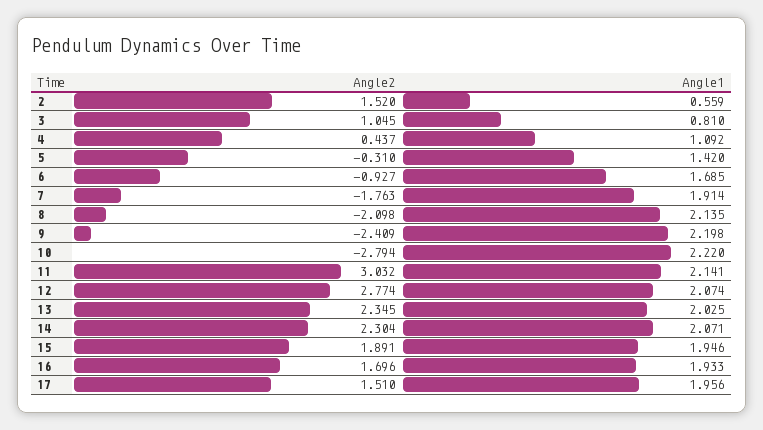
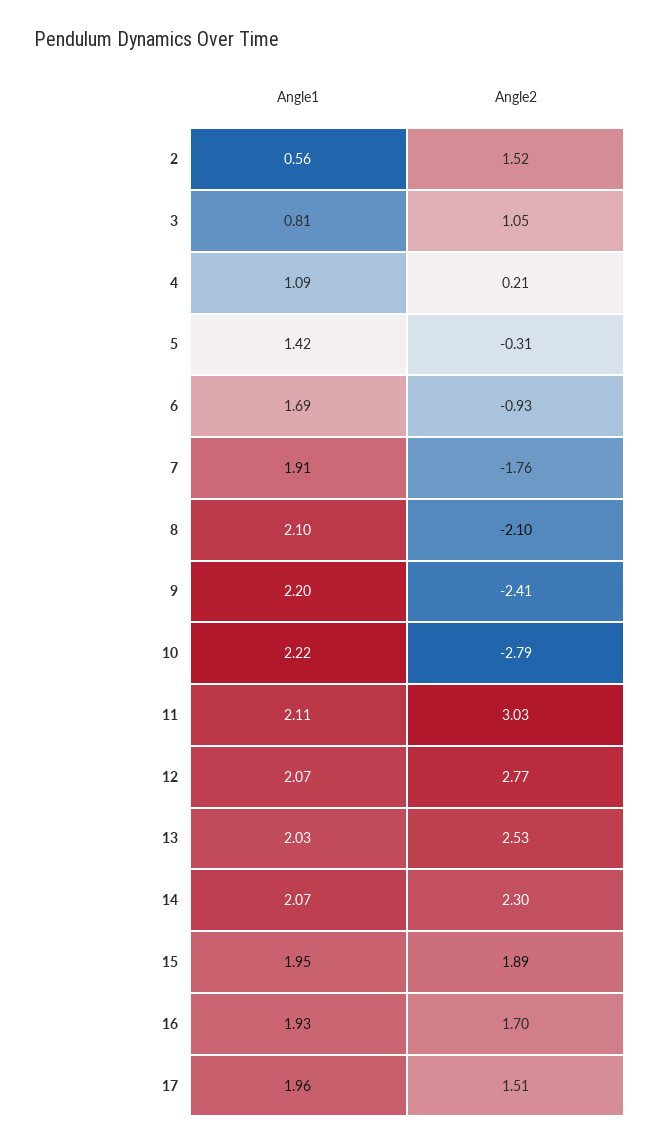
Angle2, 4: 0.437 -> 0.21
Angle1, 8: 2.135 -> 2.1
Angle1, 11: 2.141 -> 2.11
Angle2, 13: 2.345 -> 2.53

